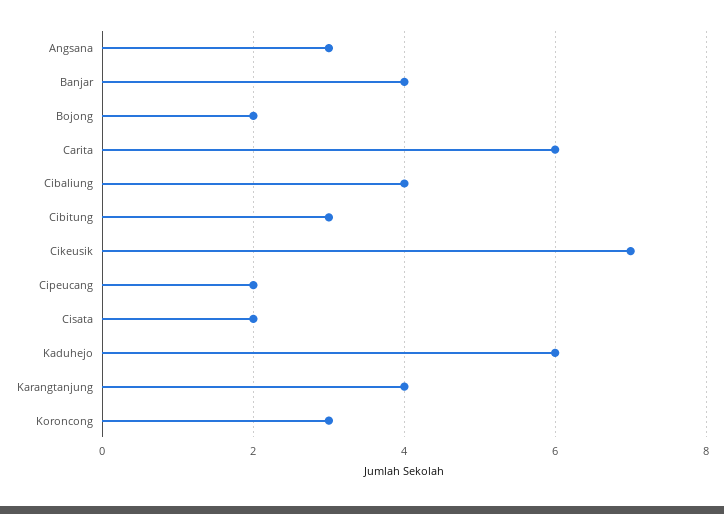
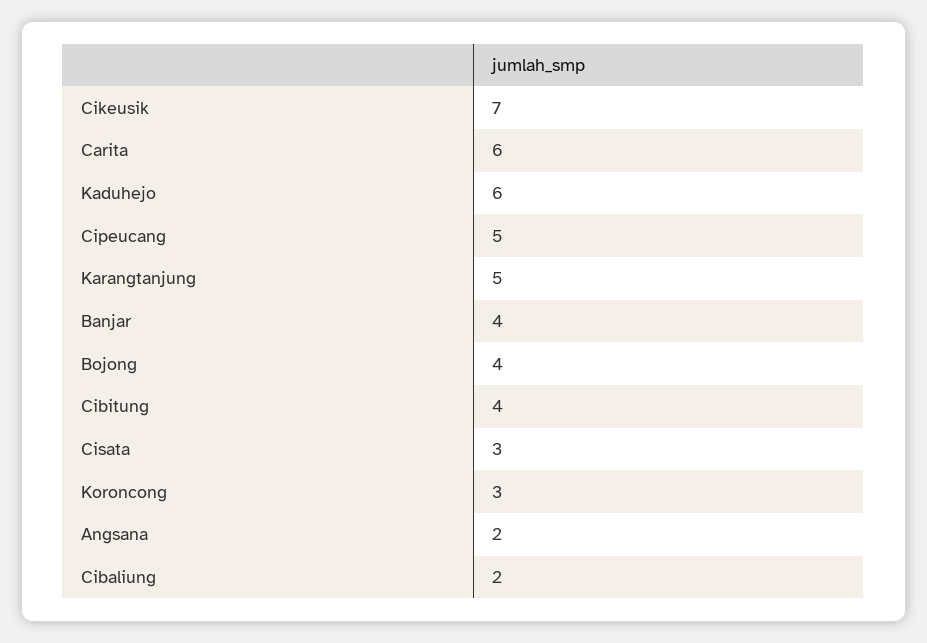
Angsana: 3 -> 2
Bojong: 2 -> 4
Cibaliung: 4 -> 2
Cibitung: 3 -> 4
Cipeucang: 2 -> 5
Cisata: 2 -> 3
Karangtanjung: 4 -> 5

